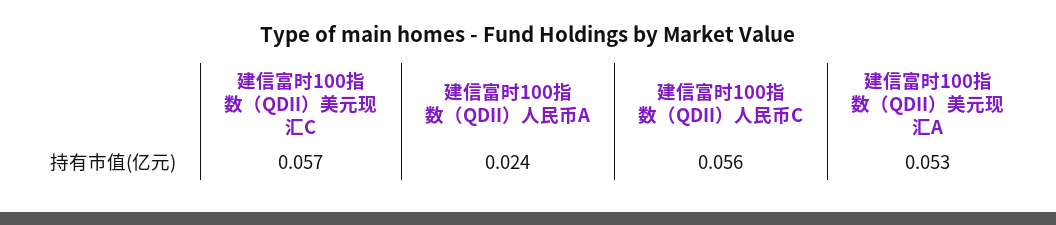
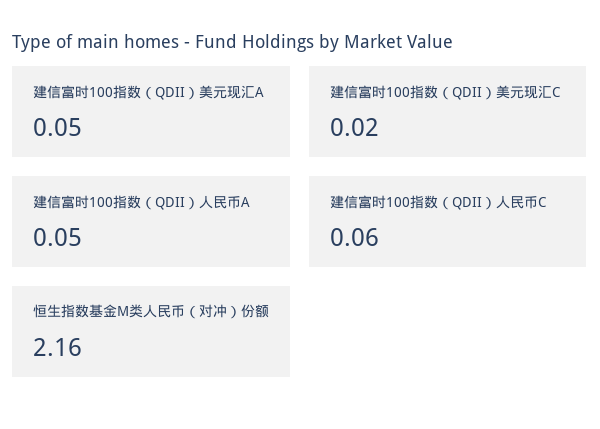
建信富时100指数（QDII）美元现汇C: 0.057 -> 0.02
建信富时100指数（QDII）人民币A: 0.024 -> 0.05
恒生指数基金M类人民币（对冲）份额: none -> 2.16

